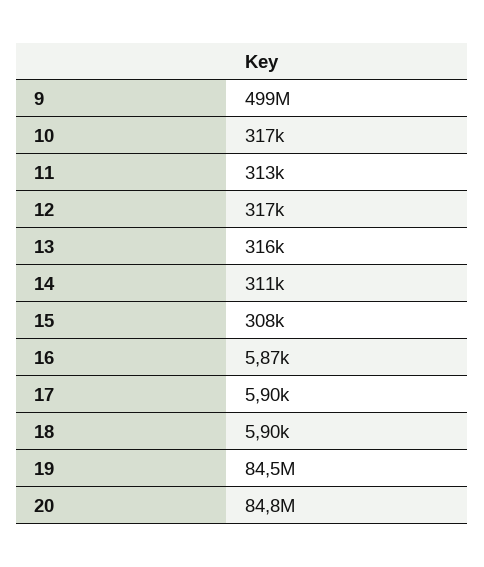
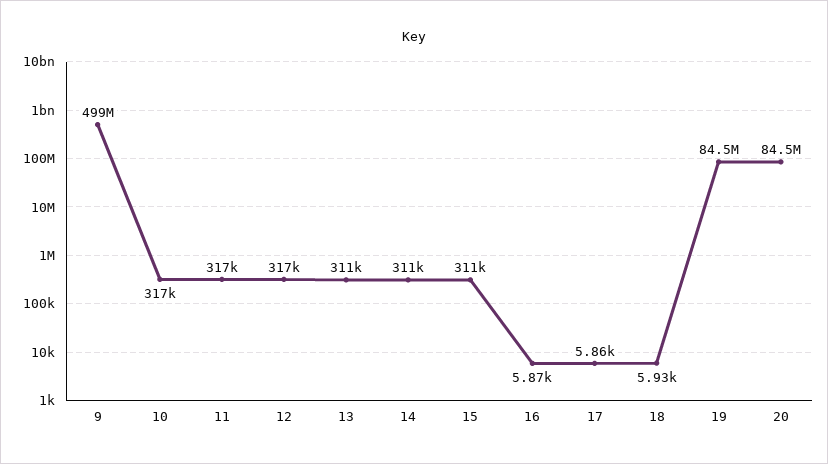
11: 313000 -> 317000
13: 316000 -> 311000
15: 308000 -> 311000
17: 5900 -> 5860
18: 5900 -> 5930
20: 84800000 -> 84500000

